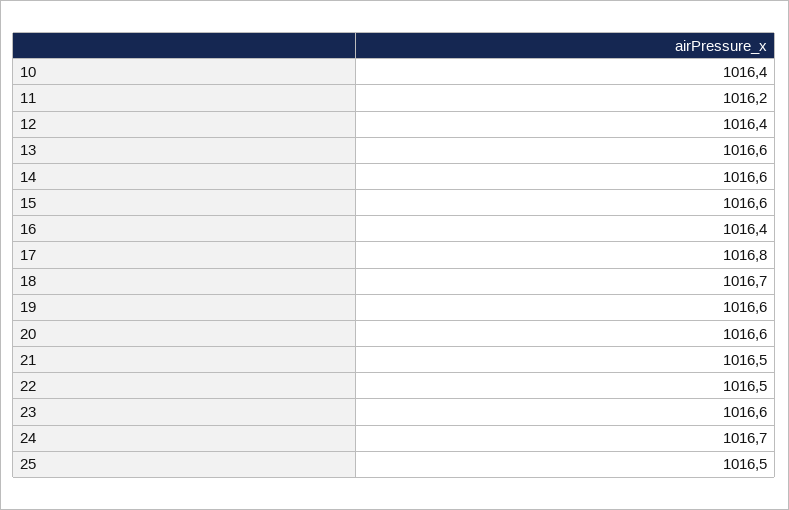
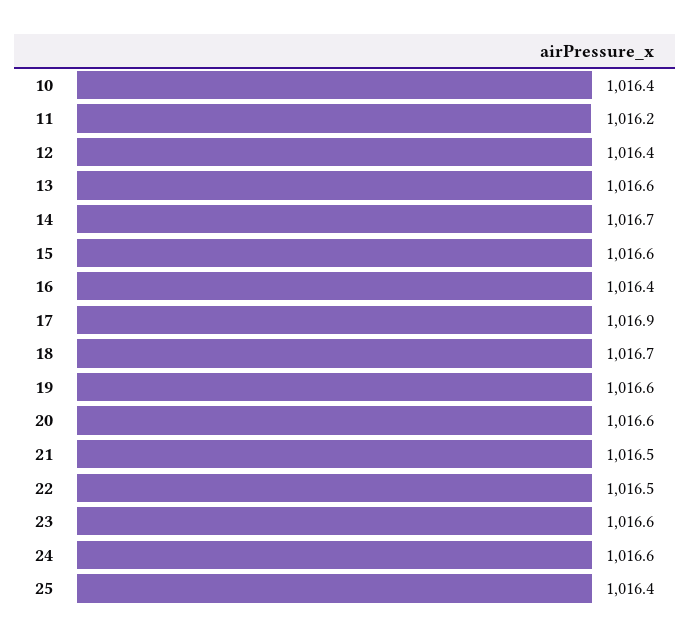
14: 1016.6 -> 1016.7
17: 1016.8 -> 1016.9
24: 1016.7 -> 1016.6
25: 1016.5 -> 1016.4

